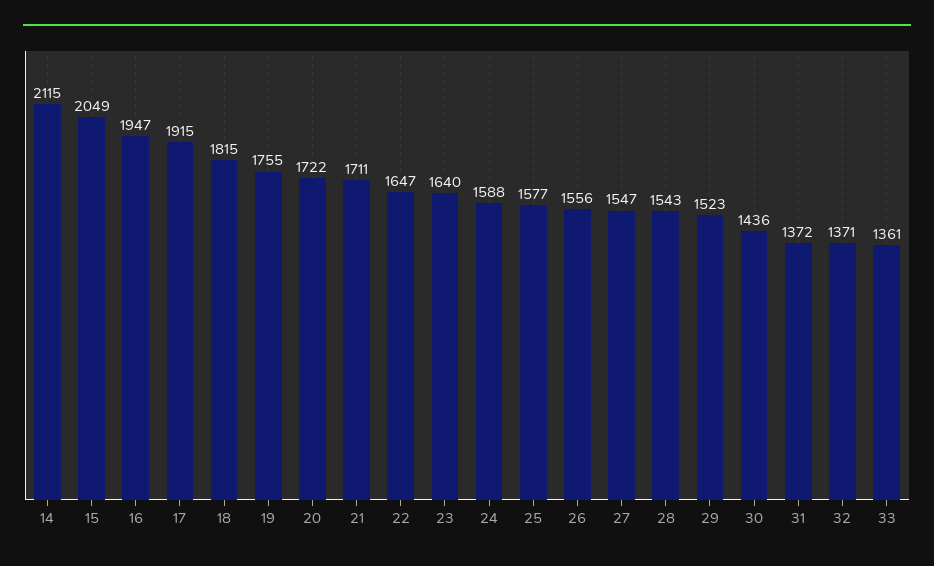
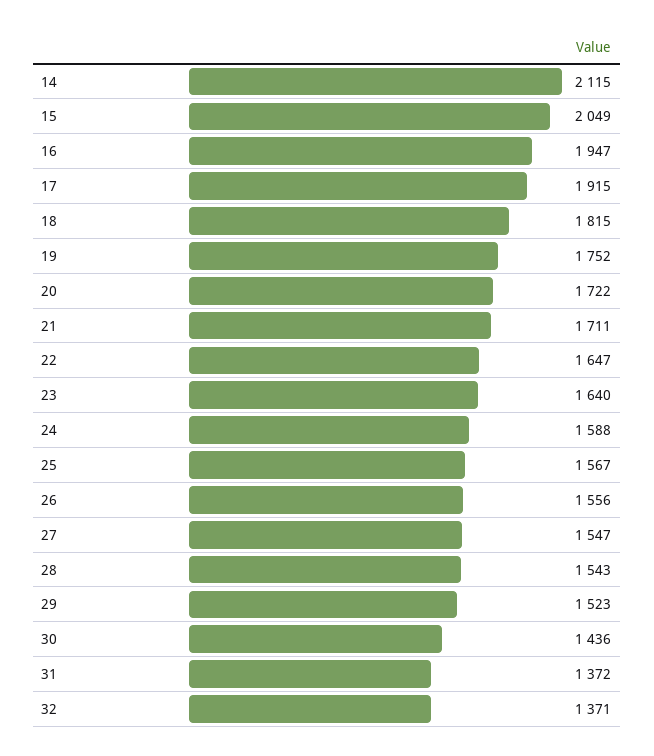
19: 1755 -> 1752
25: 1577 -> 1567
33: 1361 -> none

